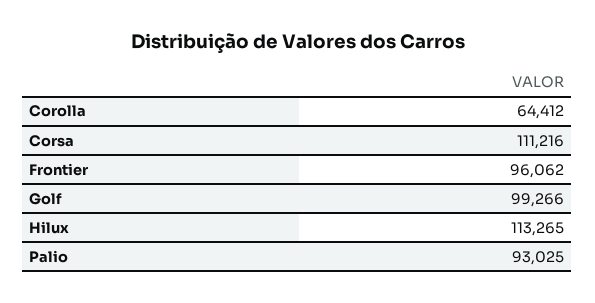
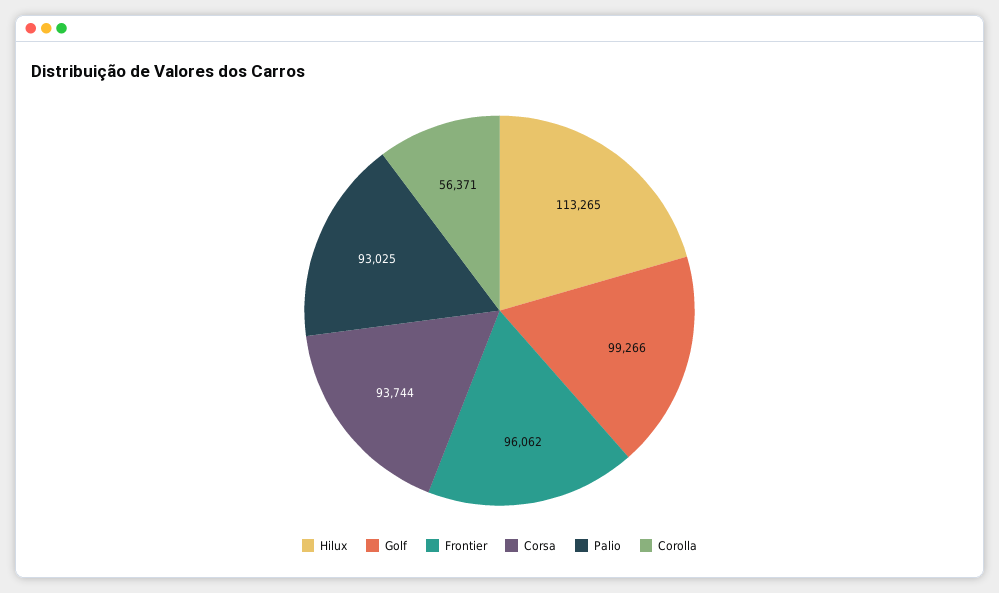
Corolla: 64412 -> 56371
Corsa: 111216 -> 93744

